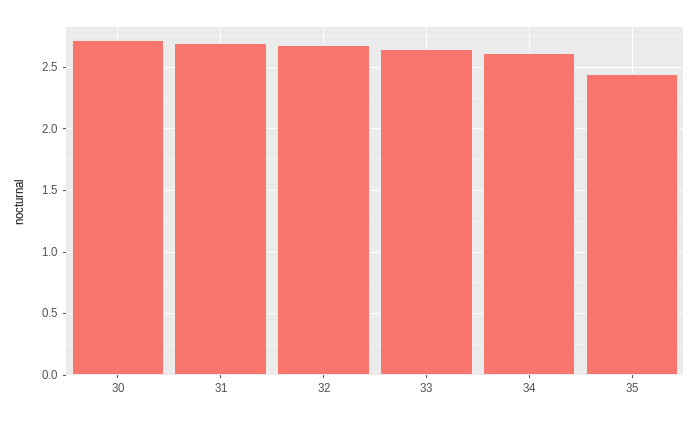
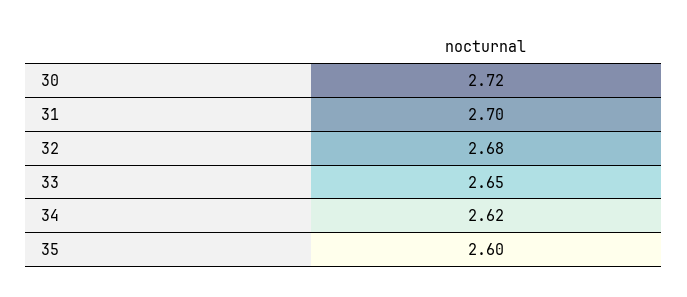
35: 2.45 -> 2.6

